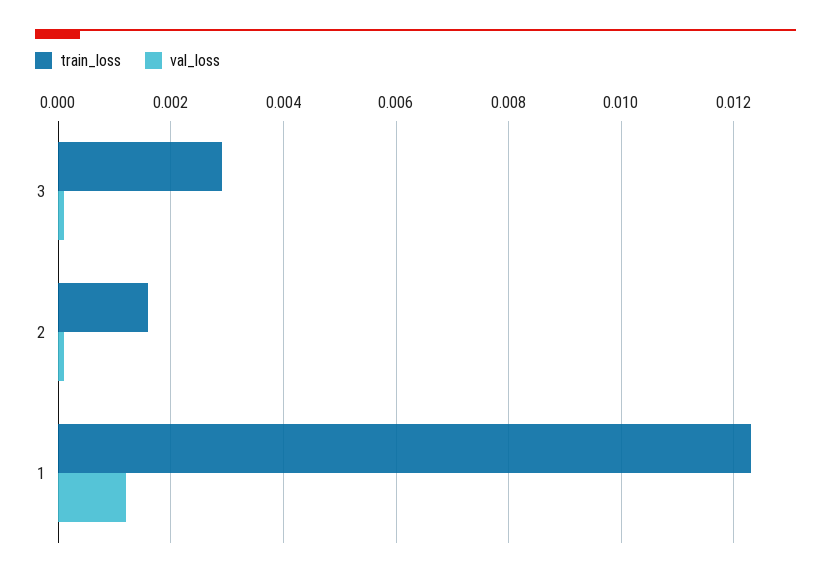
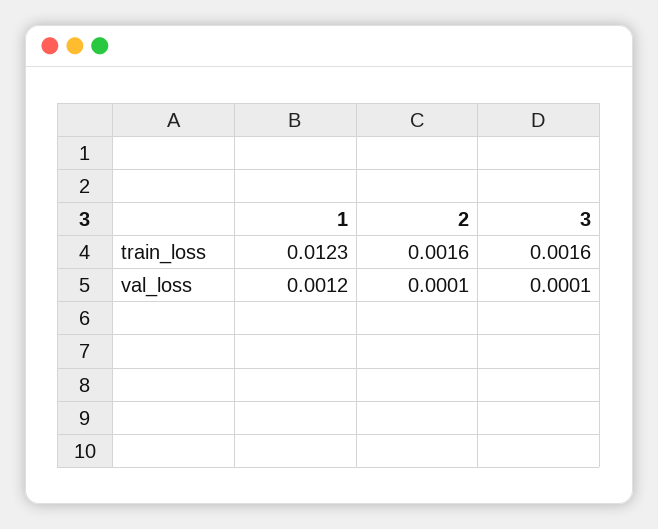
train_loss, 3: 0.003 -> 0.0016

